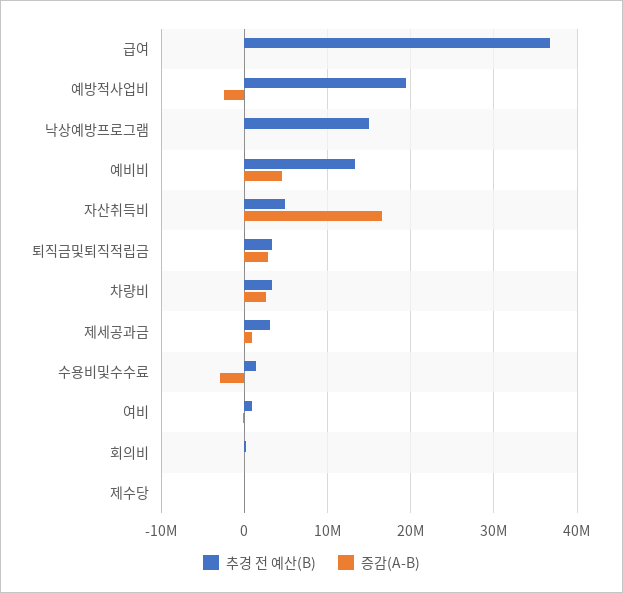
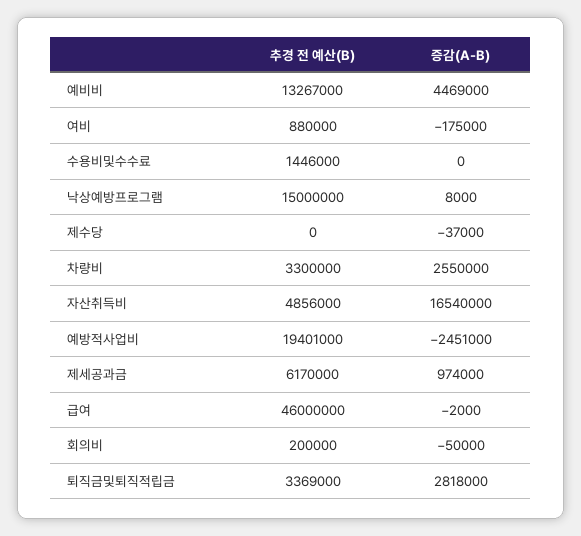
추경 전 예산(B), 급여: 37000000 -> 46000000
추경 전 예산(B), 제세공과금: 3000000 -> 6170000
증감(A-B), 수용비및수수료: -3000000 -> 0

